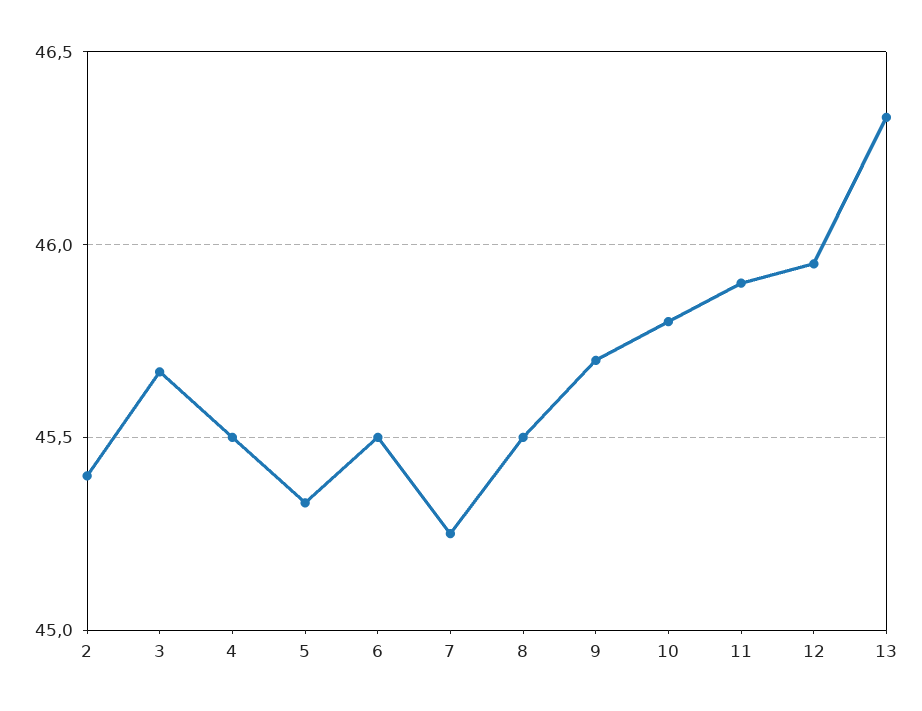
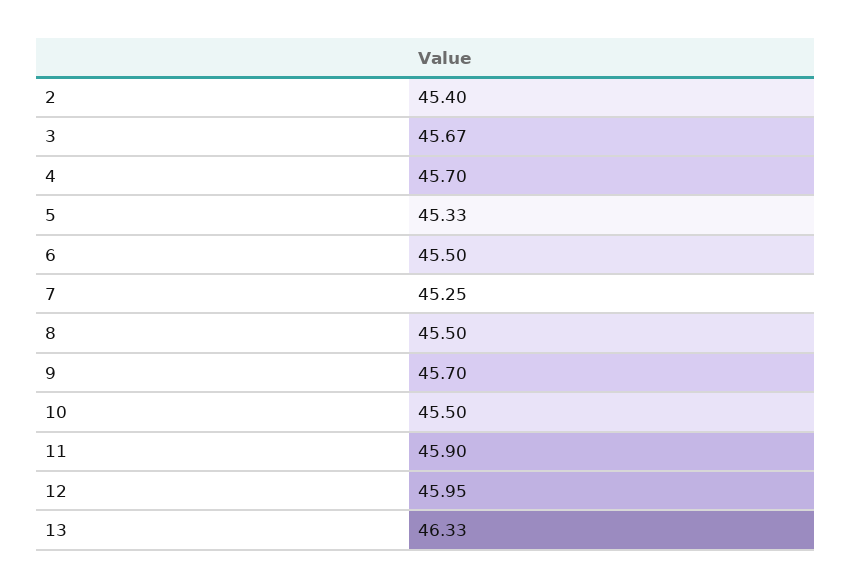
4: 45.5 -> 45.7
10: 45.8 -> 45.5

